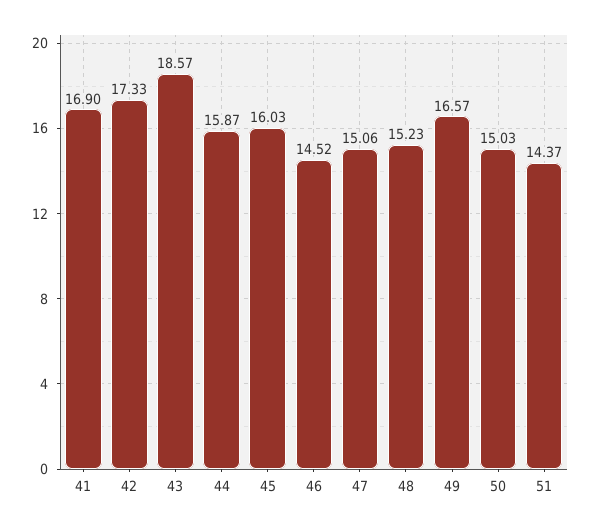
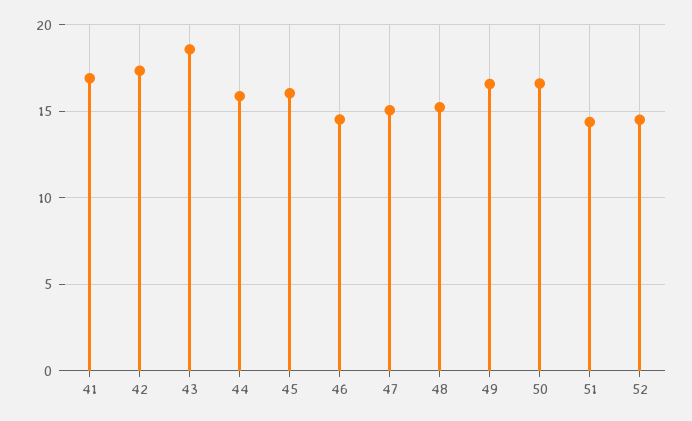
50: 15.03 -> 16.5
52: none -> 14.5

